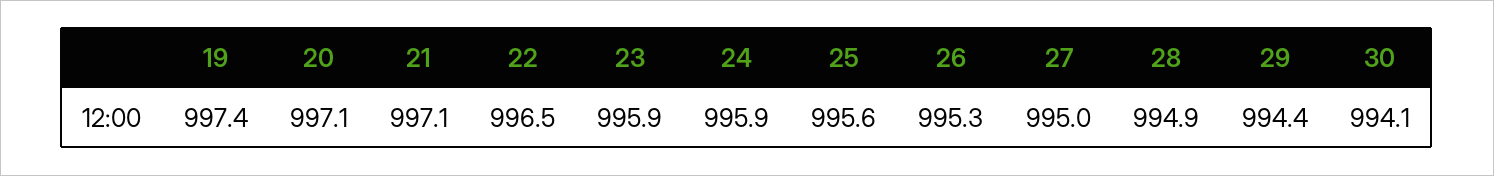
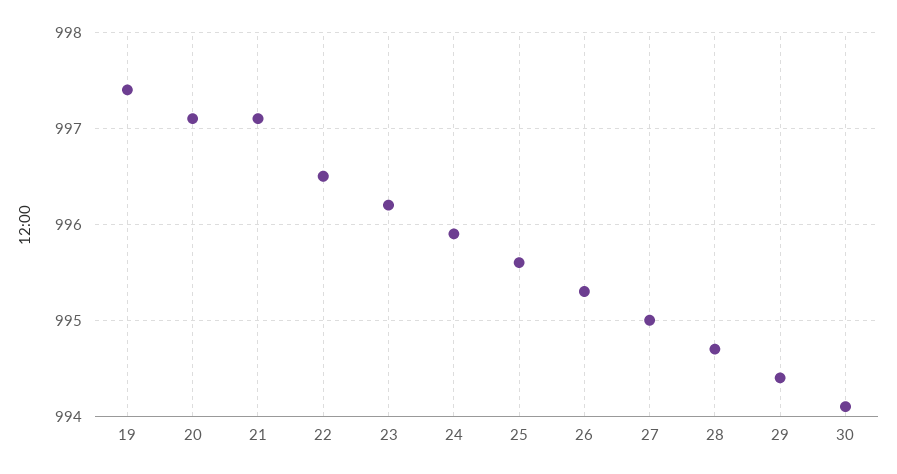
23: 995.9 -> 996.2
28: 994.9 -> 994.7

